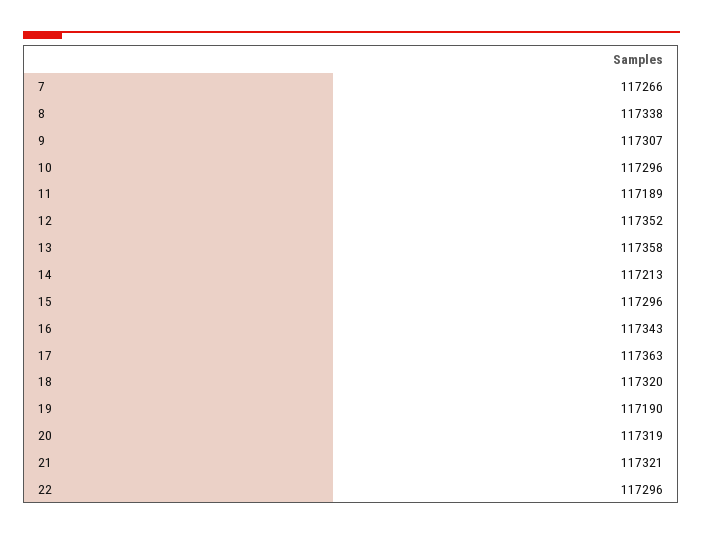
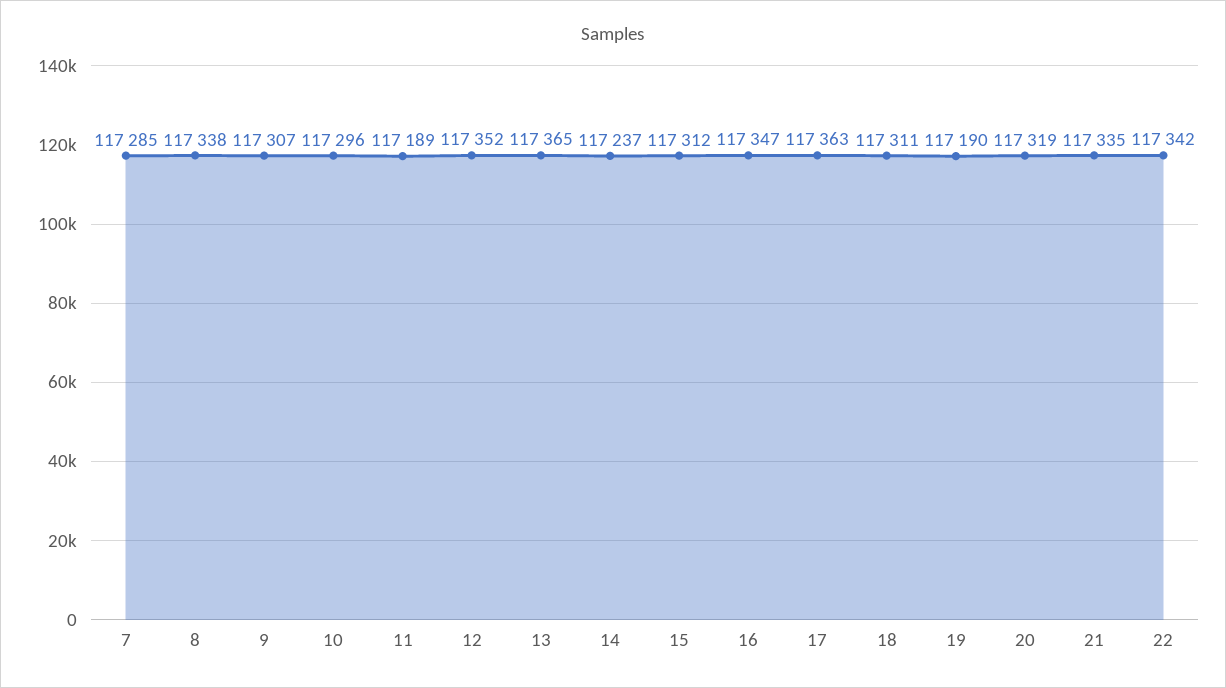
7: 117266 -> 117285
13: 117358 -> 117365
14: 117213 -> 117237
15: 117296 -> 117312
16: 117343 -> 117347
18: 117320 -> 117311
21: 117321 -> 117335
22: 117296 -> 117342

